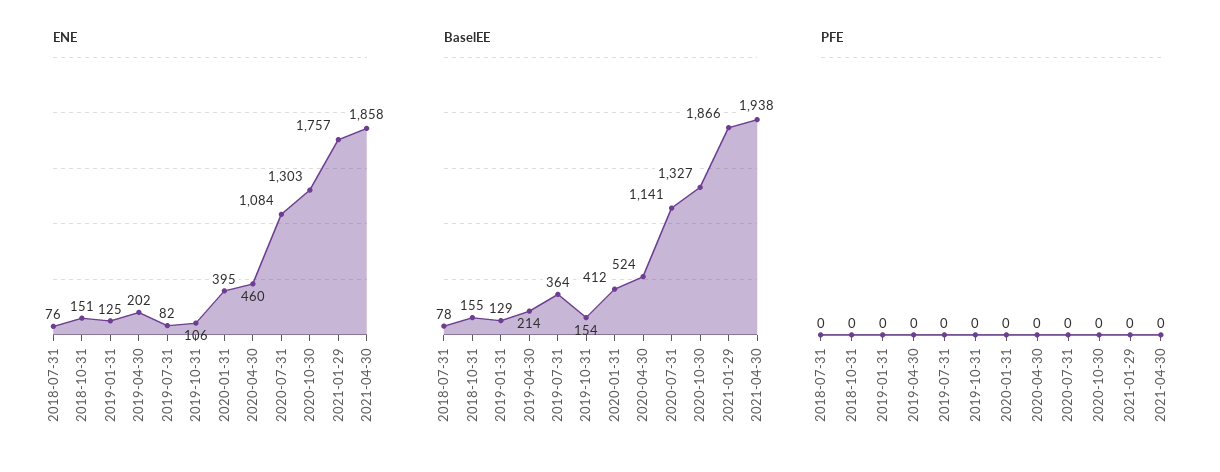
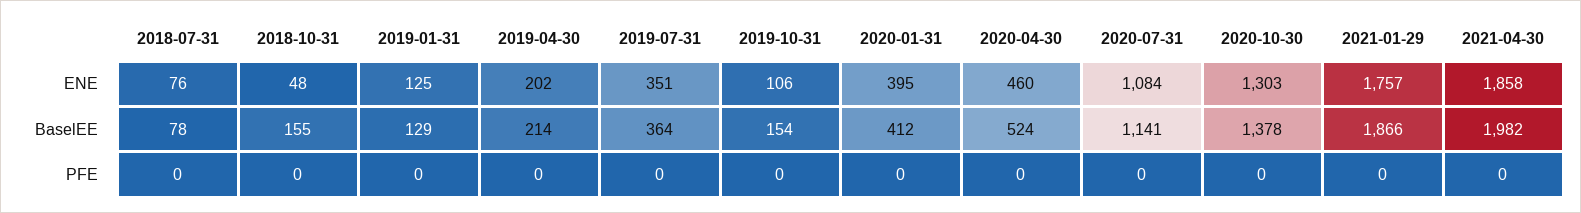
ENE, 2018-10-31: 151 -> 48
ENE, 2019-07-31: 82 -> 351
BaselEE, 2020-10-30: 1327 -> 1378
BaselEE, 2021-04-30: 1938 -> 1982

